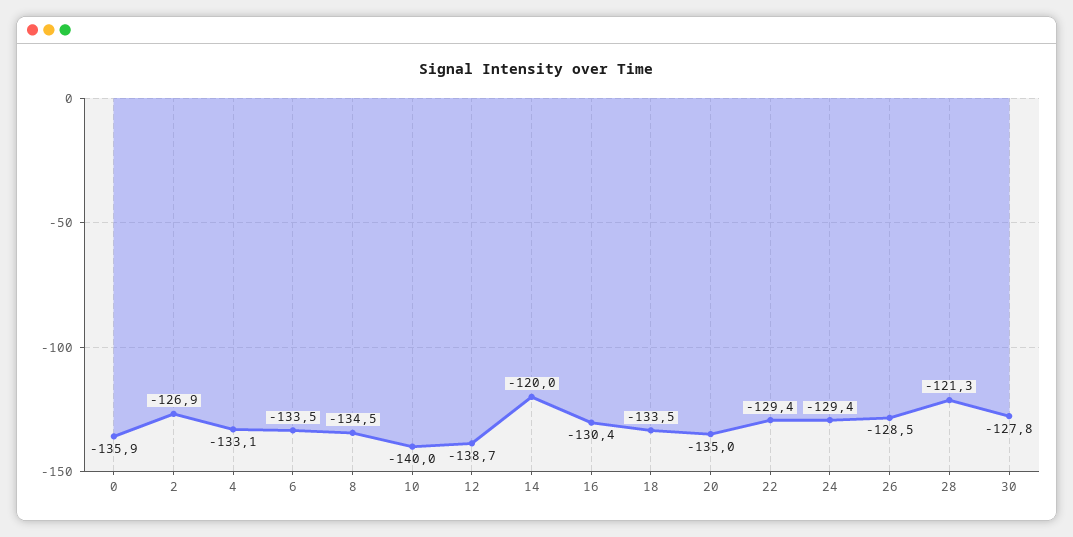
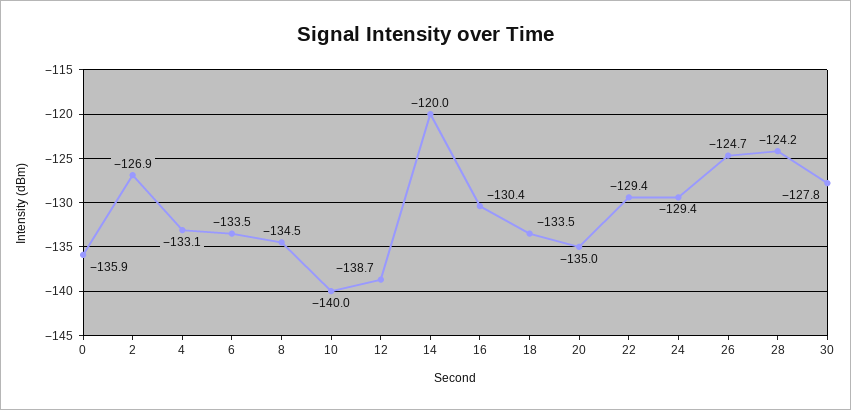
26: -128.5 -> -124.7
28: -121.3 -> -124.2

